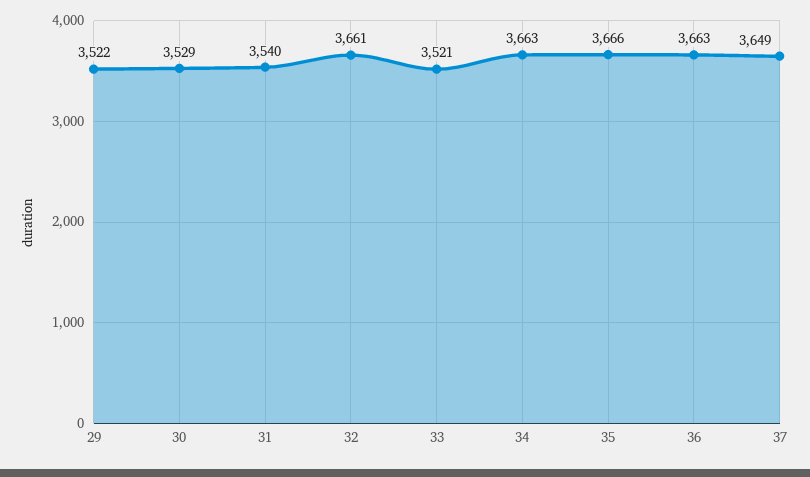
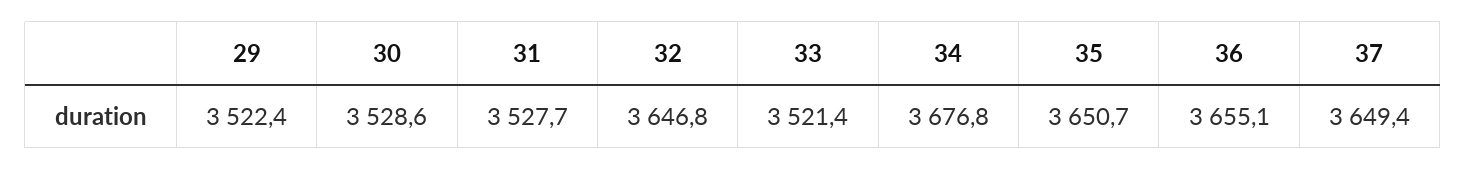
31: 3540 -> 3527.7
32: 3661 -> 3646.8
34: 3663 -> 3676.8
35: 3666 -> 3650.7
36: 3663 -> 3655.1

